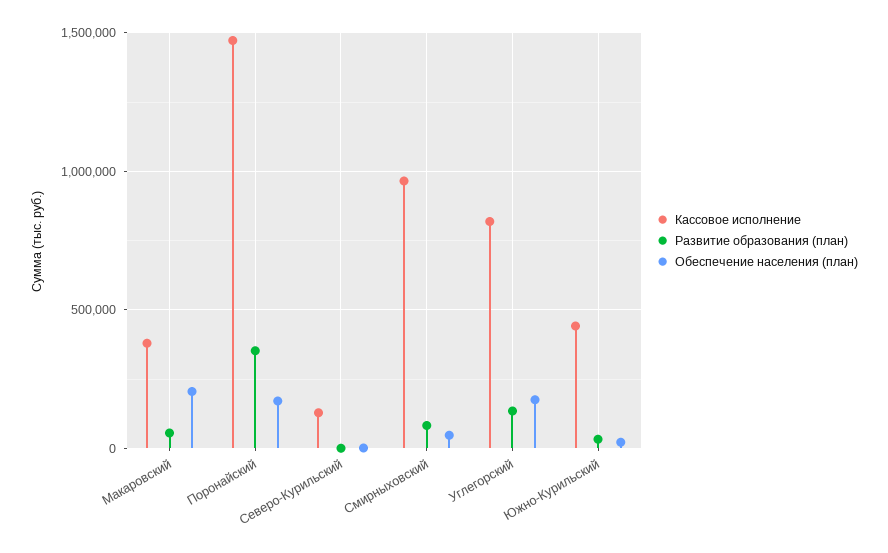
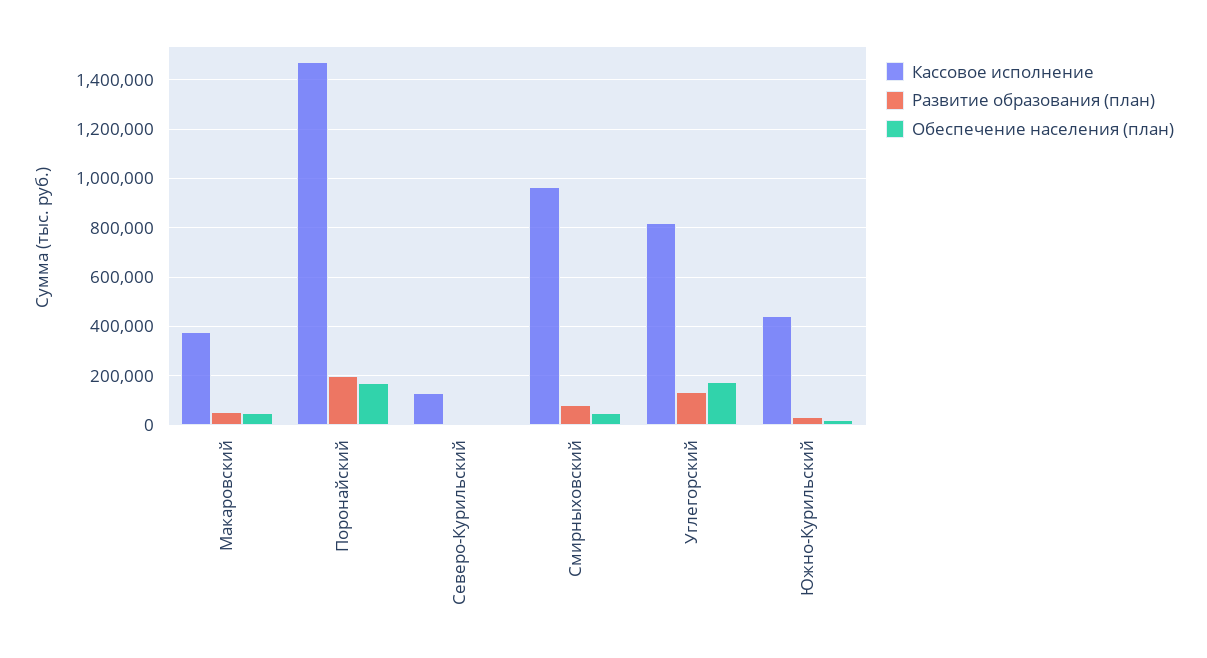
Обеспечение населения (план), Макаровский: 200000 -> 50000
Развитие образования (план), Поронайский: 350000 -> 200000

